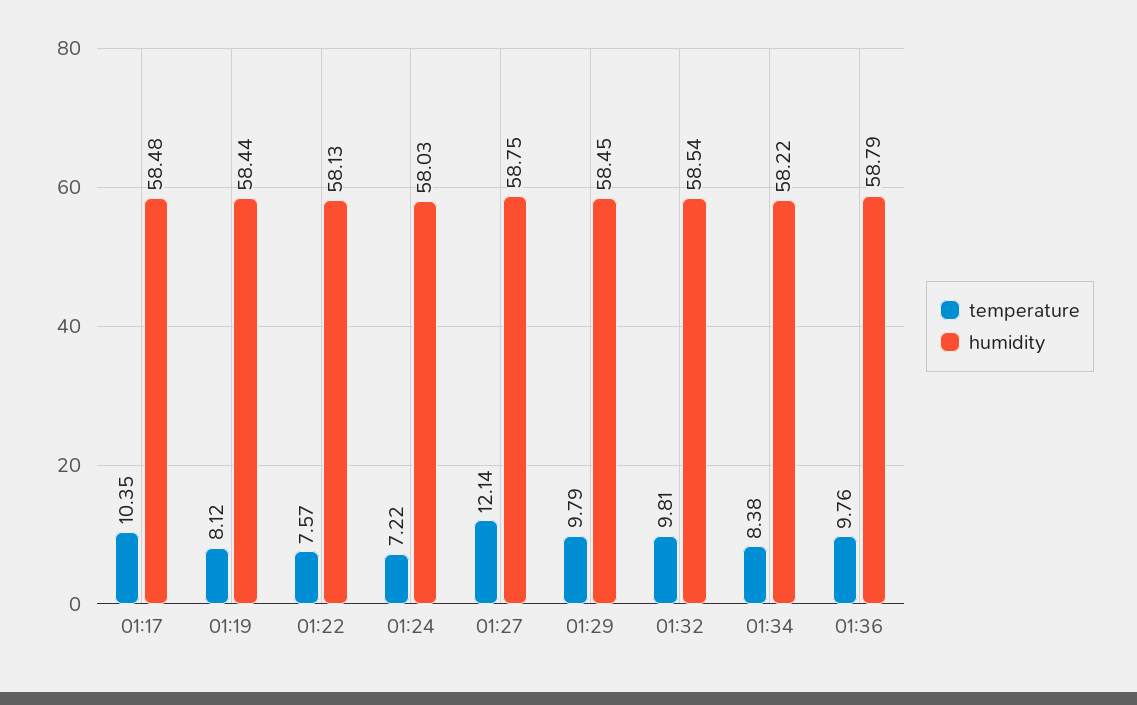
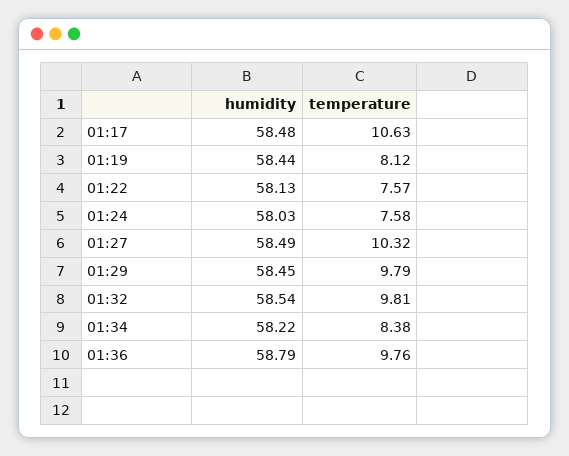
temperature, 01:17: 10.35 -> 10.63
temperature, 01:24: 7.22 -> 7.58
temperature, 01:27: 12.14 -> 10.32
humidity, 01:27: 58.75 -> 58.49

